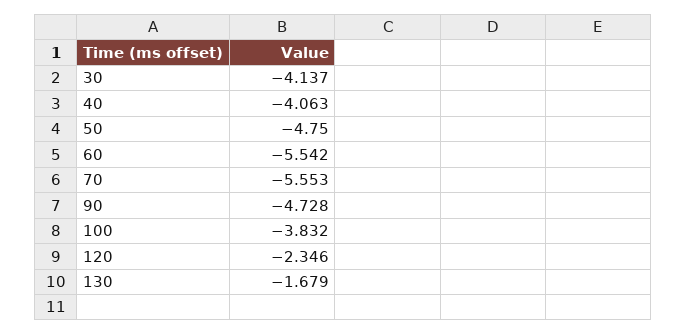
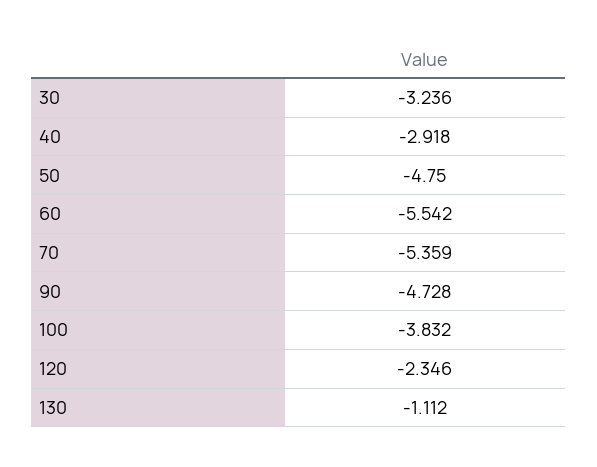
30: -4.137 -> -3.236
40: -4.063 -> -2.918
70: -5.553 -> -5.359
130: -1.679 -> -1.112

